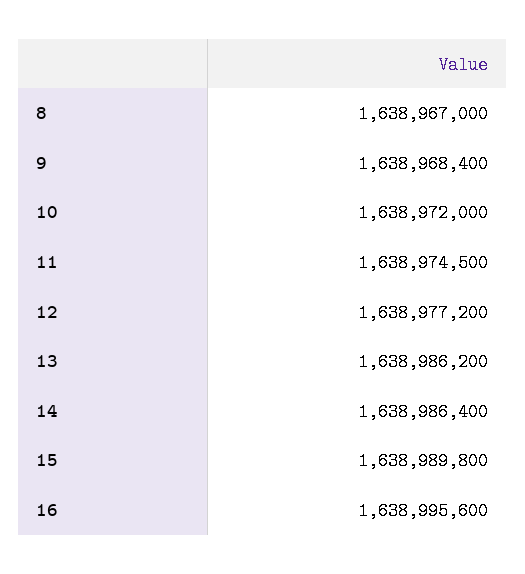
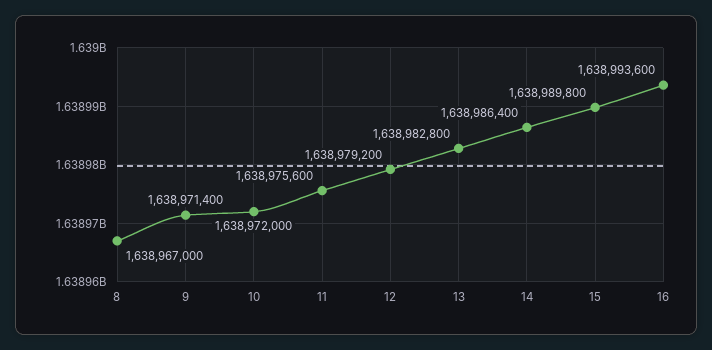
9: 1638968400 -> 1638971400
11: 1638974500 -> 1638975600
12: 1638977200 -> 1638979200
13: 1638986200 -> 1638982800
16: 1638995600 -> 1638993600

